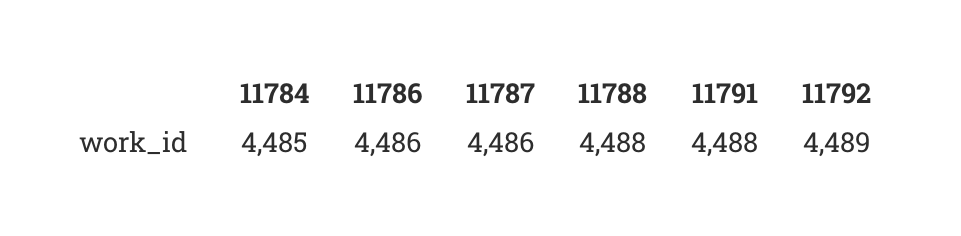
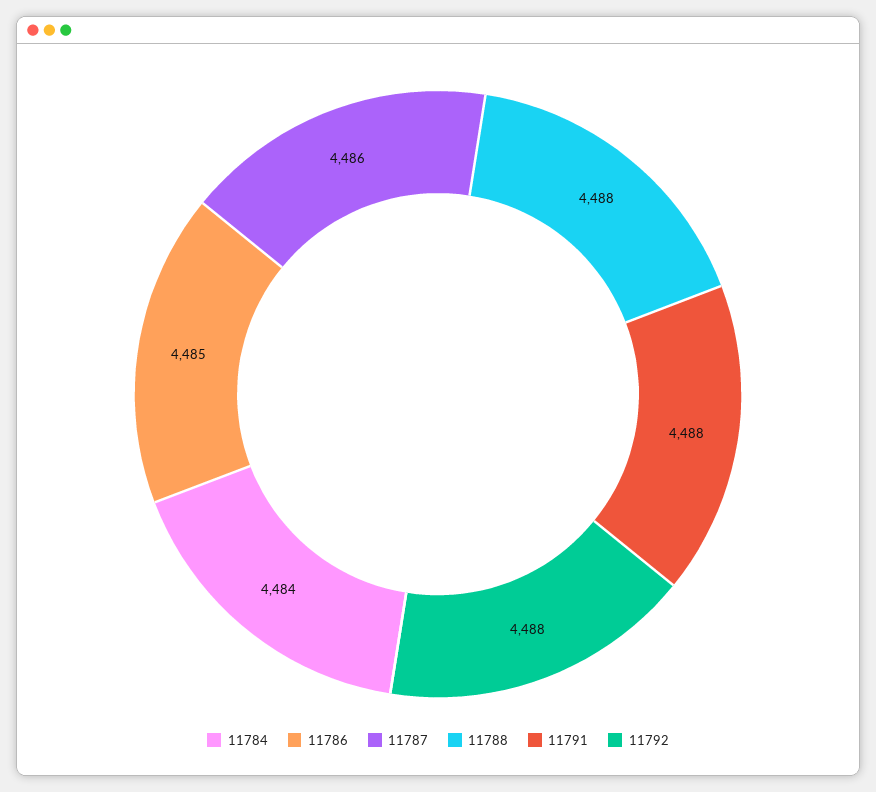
11784: 4485 -> 4484
11786: 4486 -> 4485
11792: 4489 -> 4488

